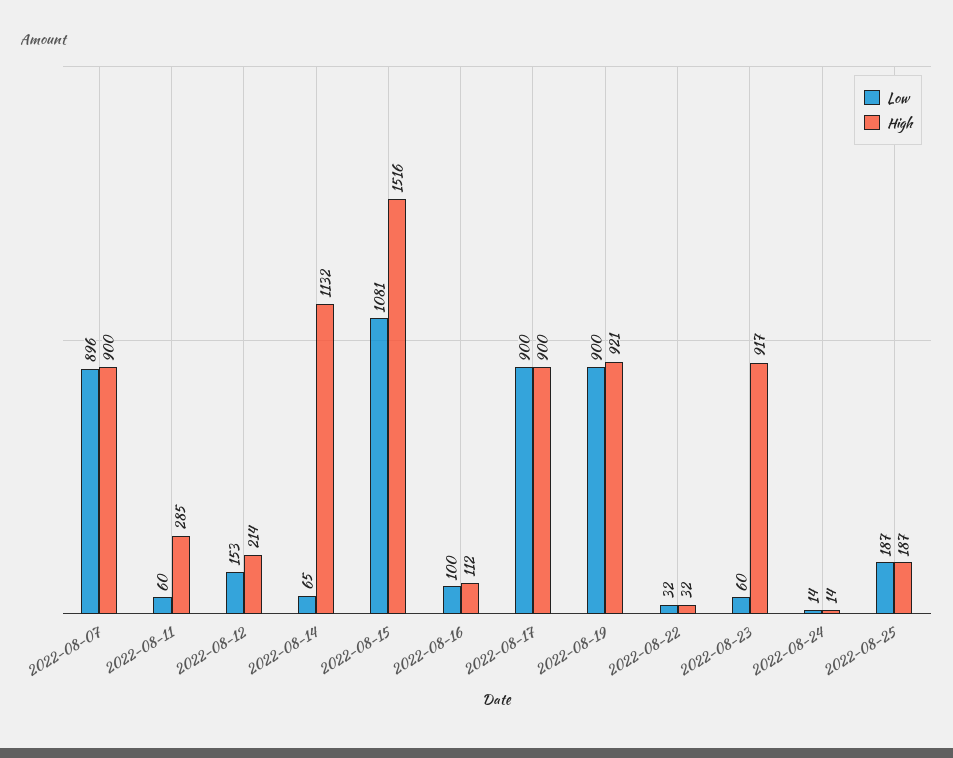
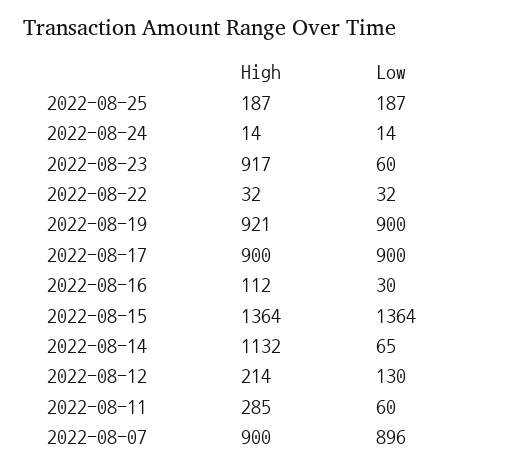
Low, 2022-08-12: 153 -> 130
Low, 2022-08-15: 1081 -> 1364
High, 2022-08-15: 1516 -> 1364
Low, 2022-08-16: 100 -> 30

